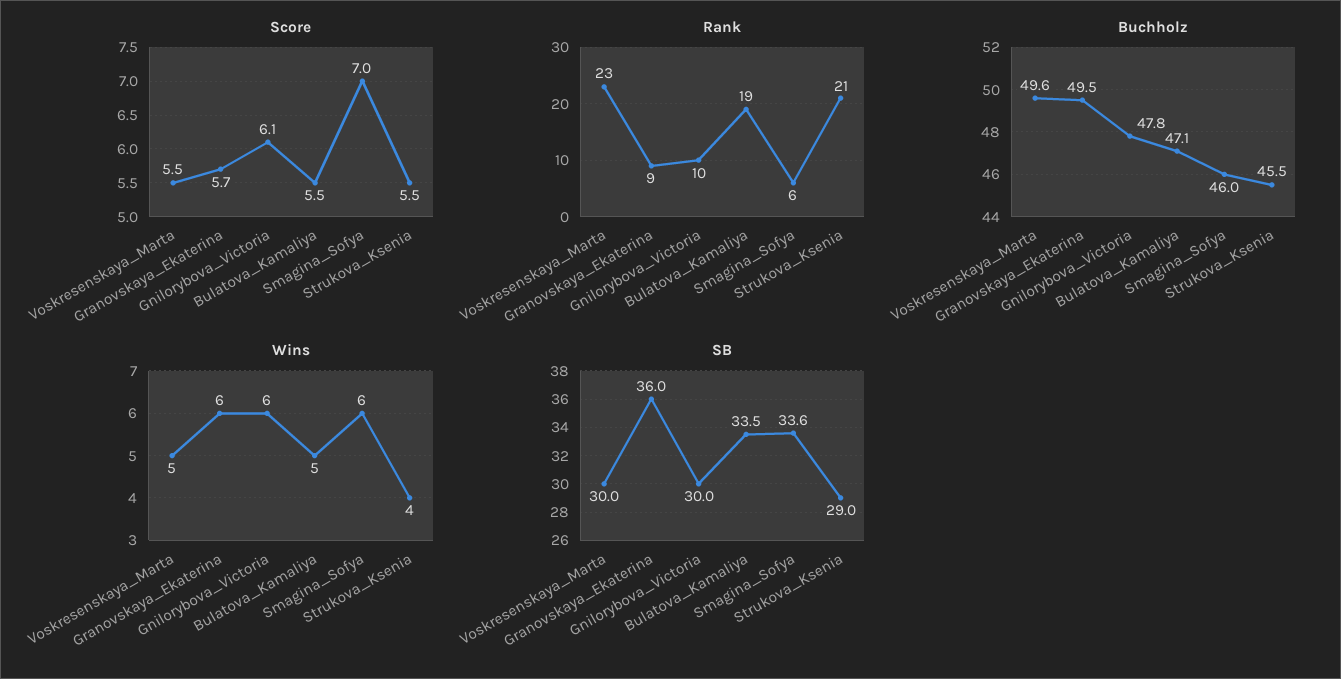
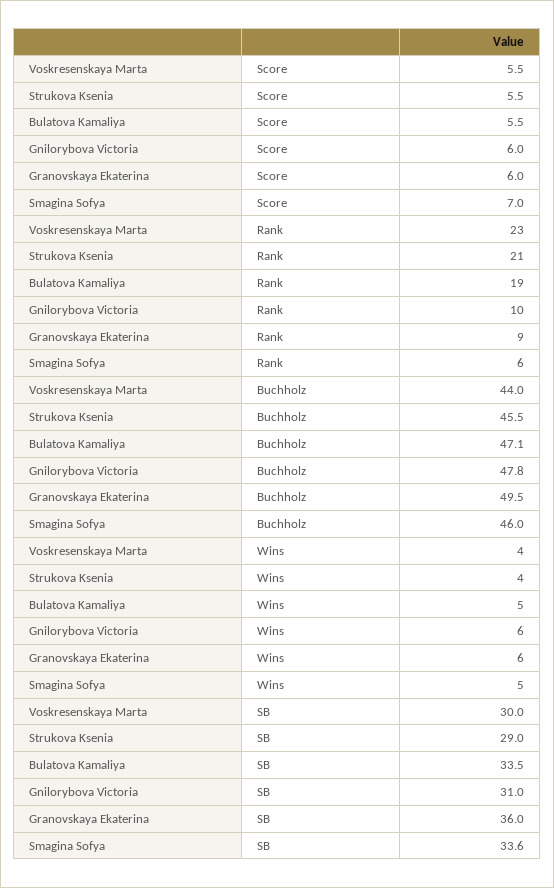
Score, Granovskaya_Ekaterina: 5.7 -> 6
Score, Gnilorybova_Victoria: 6.1 -> 6
Buchholz, Voskresenskaya_Marta: 49.6 -> 44
Wins, Voskresenskaya_Marta: 5 -> 4
Wins, Smagina_Sofya: 6 -> 5
SB, Gnilorybova_Victoria: 30 -> 31

